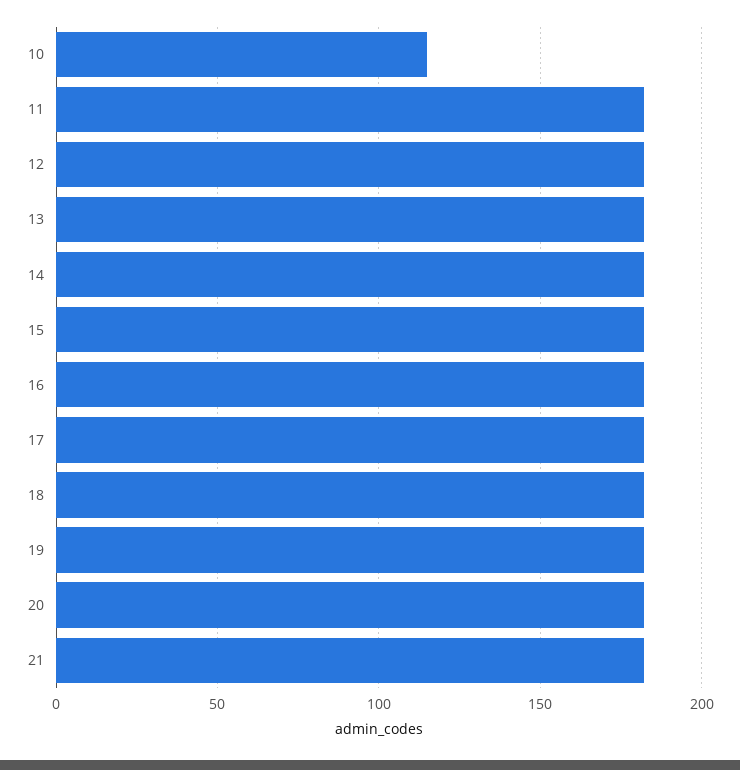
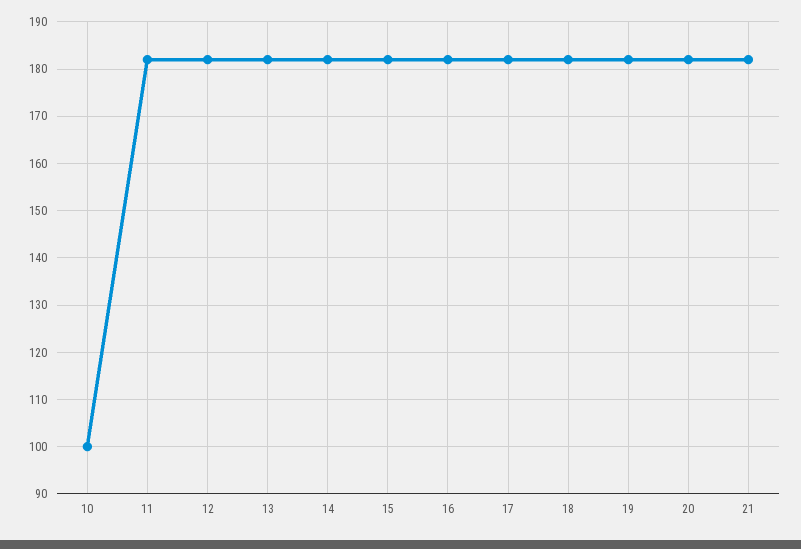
10: 115 -> 100

